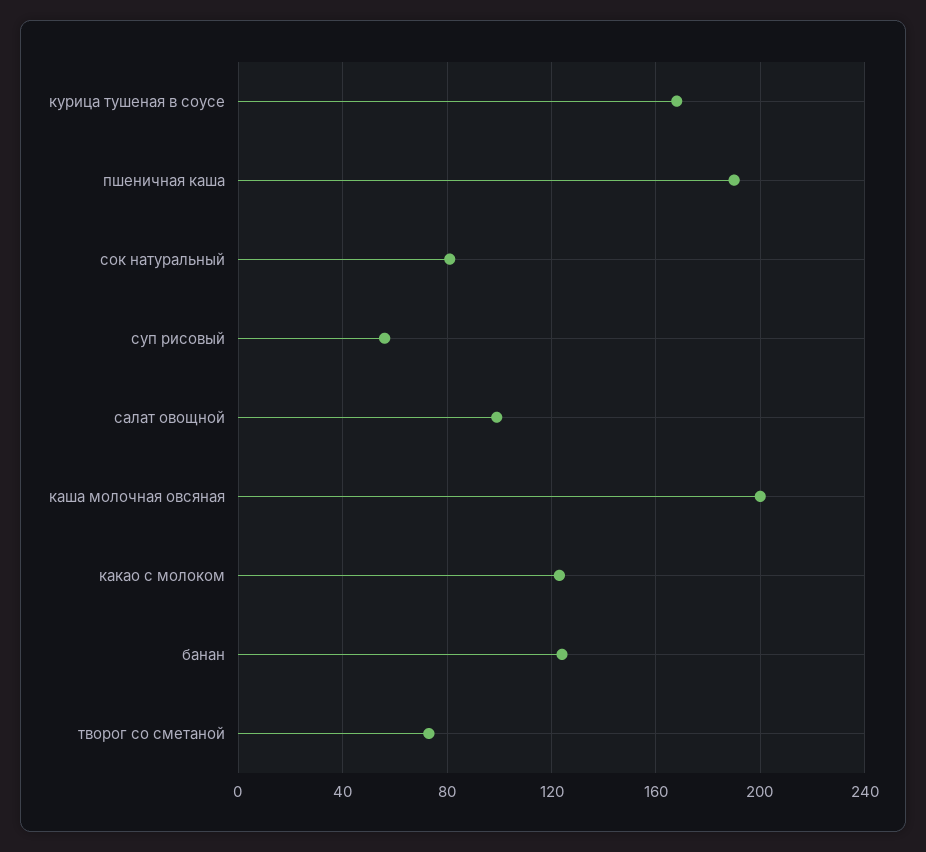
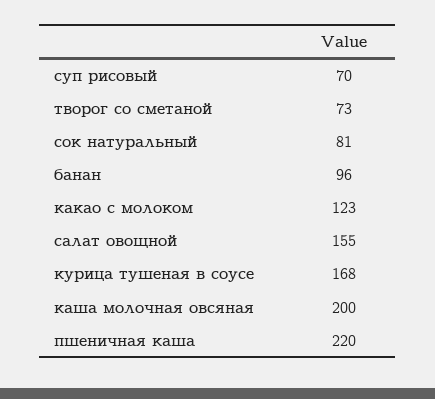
пшеничная каша: 190 -> 220
суп рисовый: 55 -> 70
салат овощной: 100 -> 155
банан: 125 -> 96

